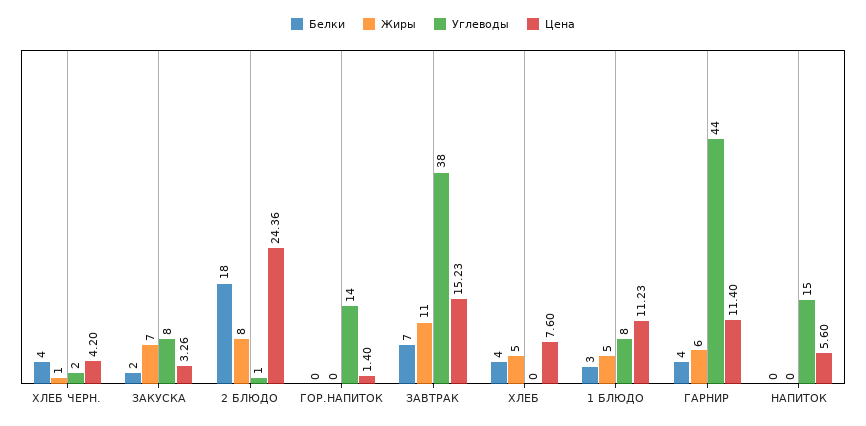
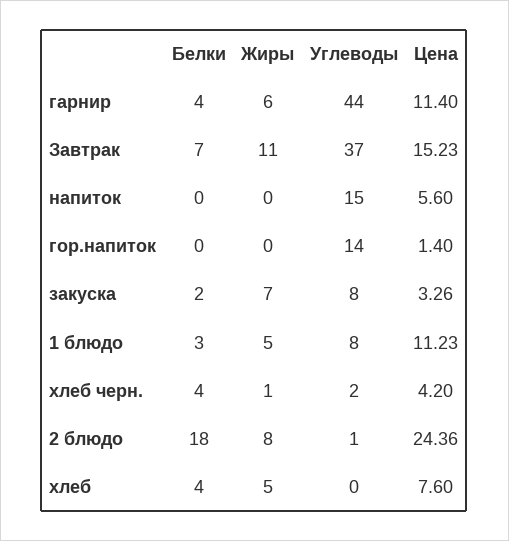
Углеводы, ЗАВТРАК: 38 -> 37

